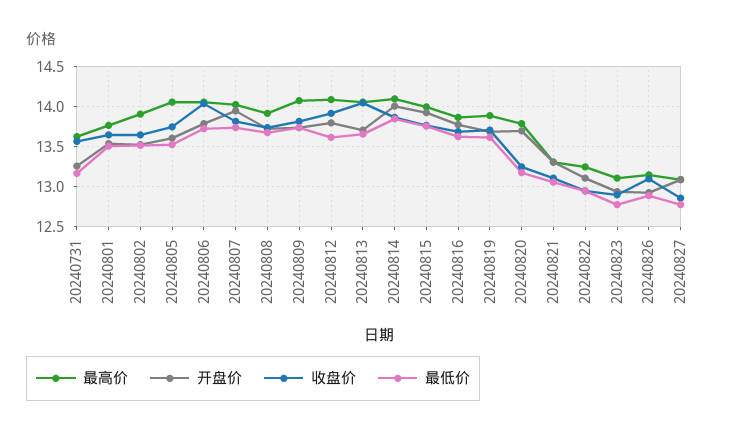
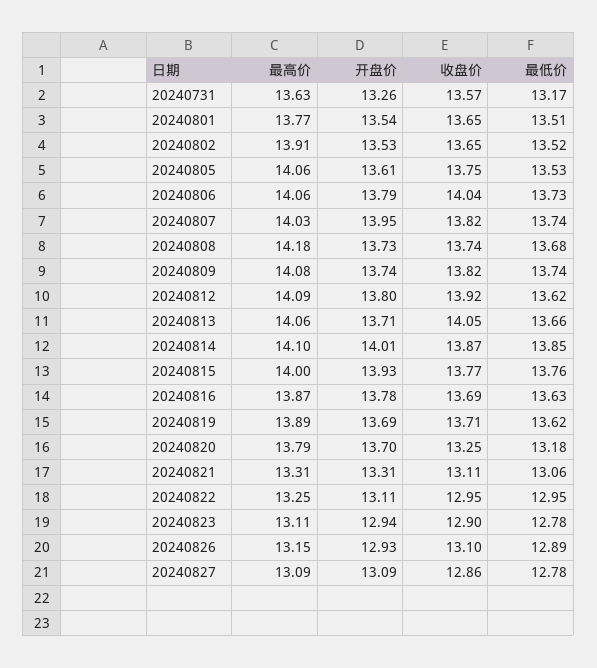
最高价, 20240808: 13.9 -> 14.18

